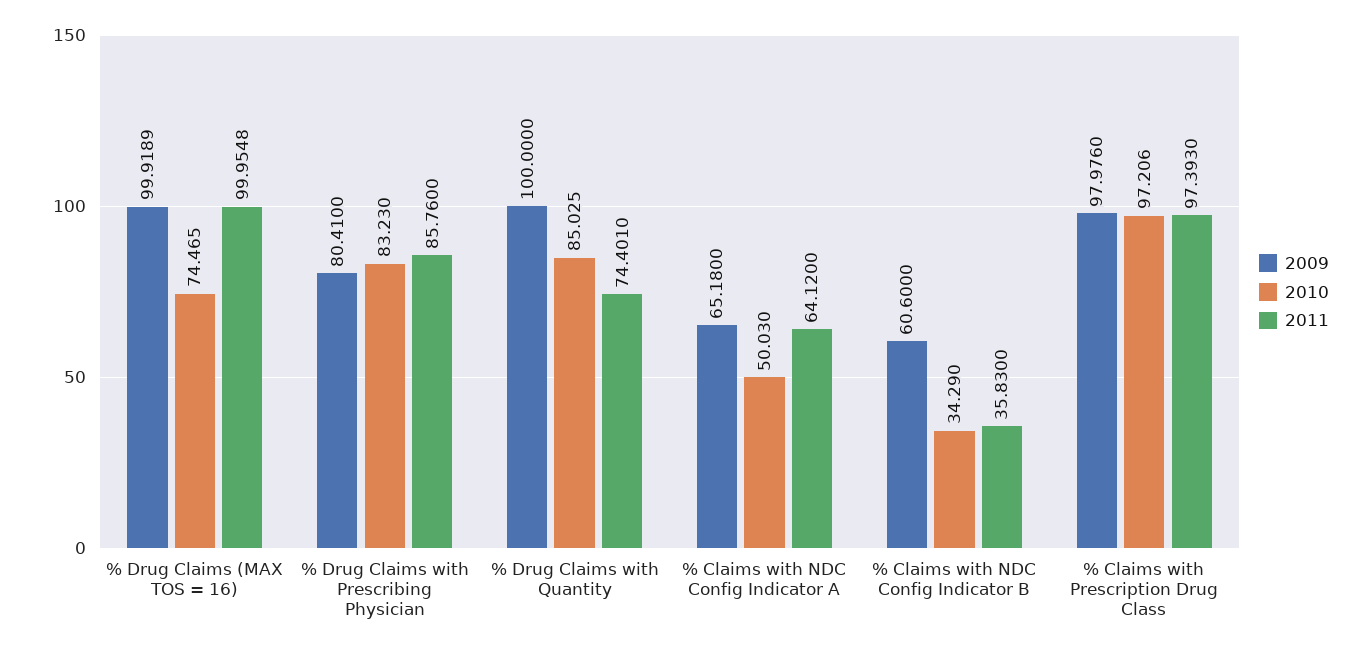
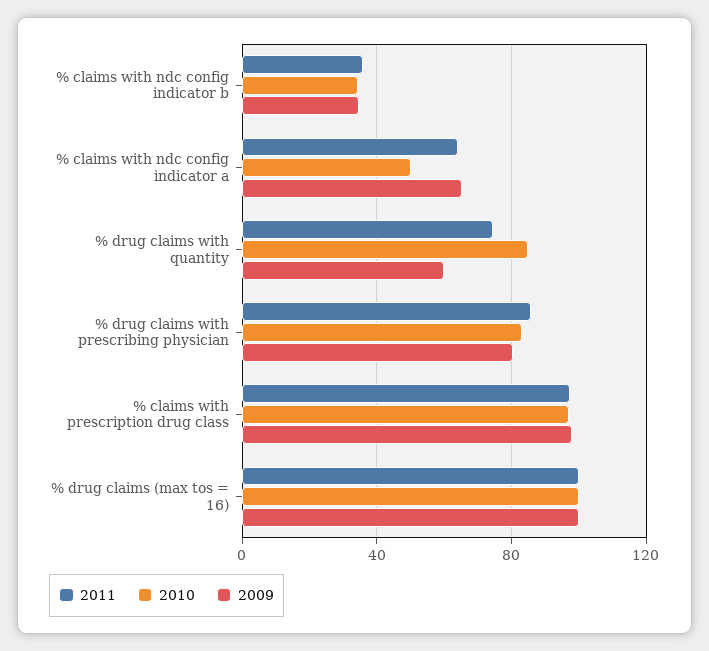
2010, % Drug Claims (MAX TOS = 16): 74.465 -> 100
2009, % Drug Claims with Quantity: 100 -> 60
2009, % Claims with NDC Config Indicator B: 60.6 -> 35

